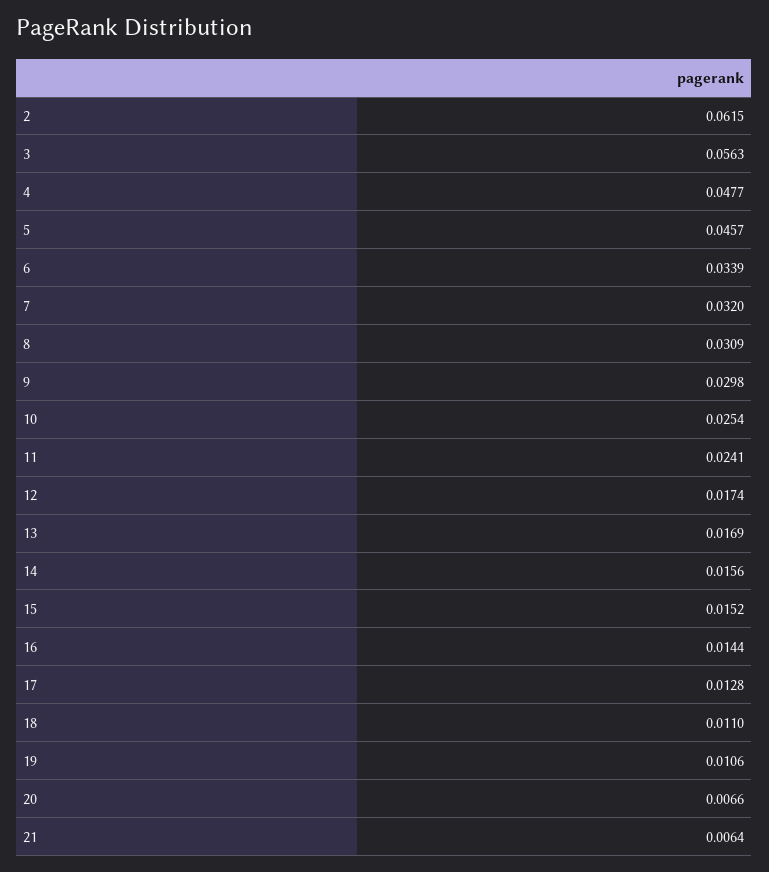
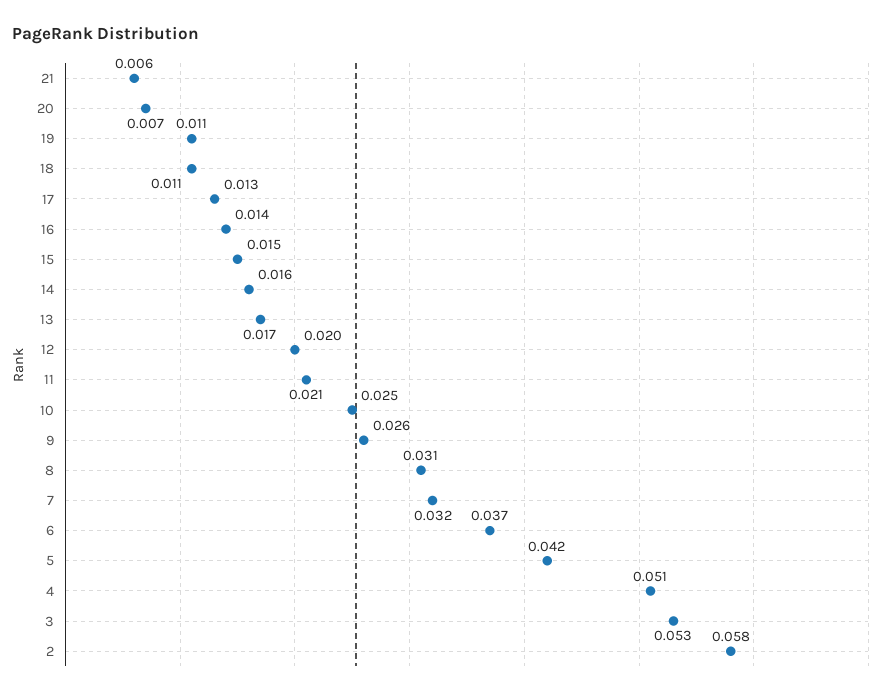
2: 0.0615 -> 0.058
3: 0.0563 -> 0.053
4: 0.0477 -> 0.051
5: 0.0457 -> 0.042
6: 0.0339 -> 0.037
9: 0.0298 -> 0.026
11: 0.0241 -> 0.021
12: 0.0174 -> 0.02

